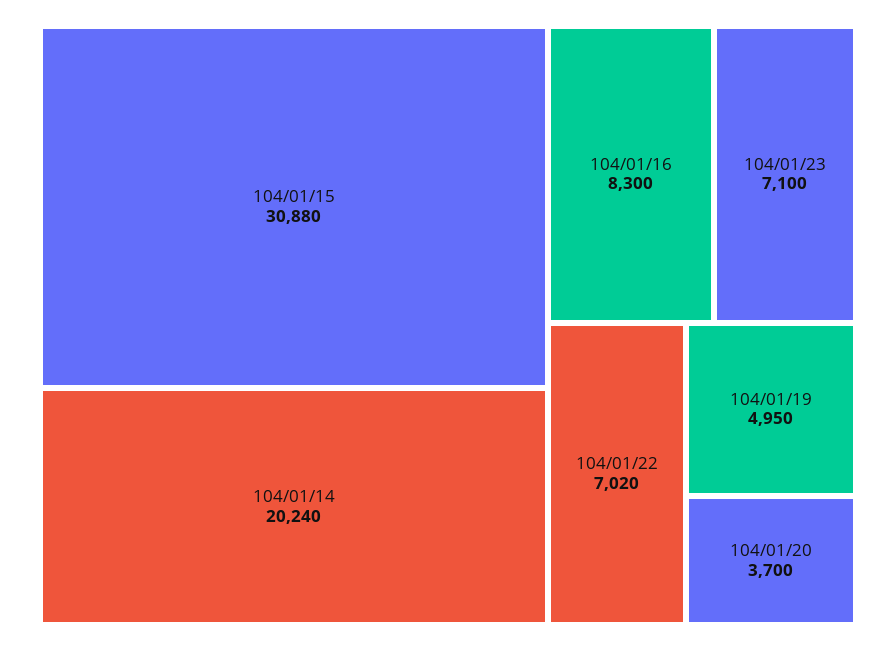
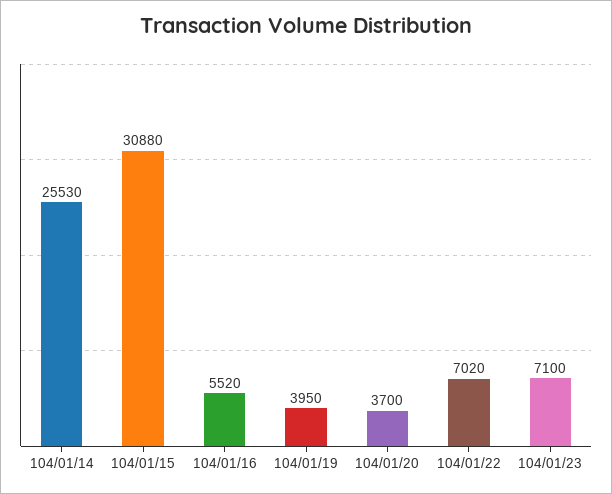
104/01/14: 20240 -> 25530
104/01/16: 8300 -> 5520
104/01/19: 4950 -> 3950

